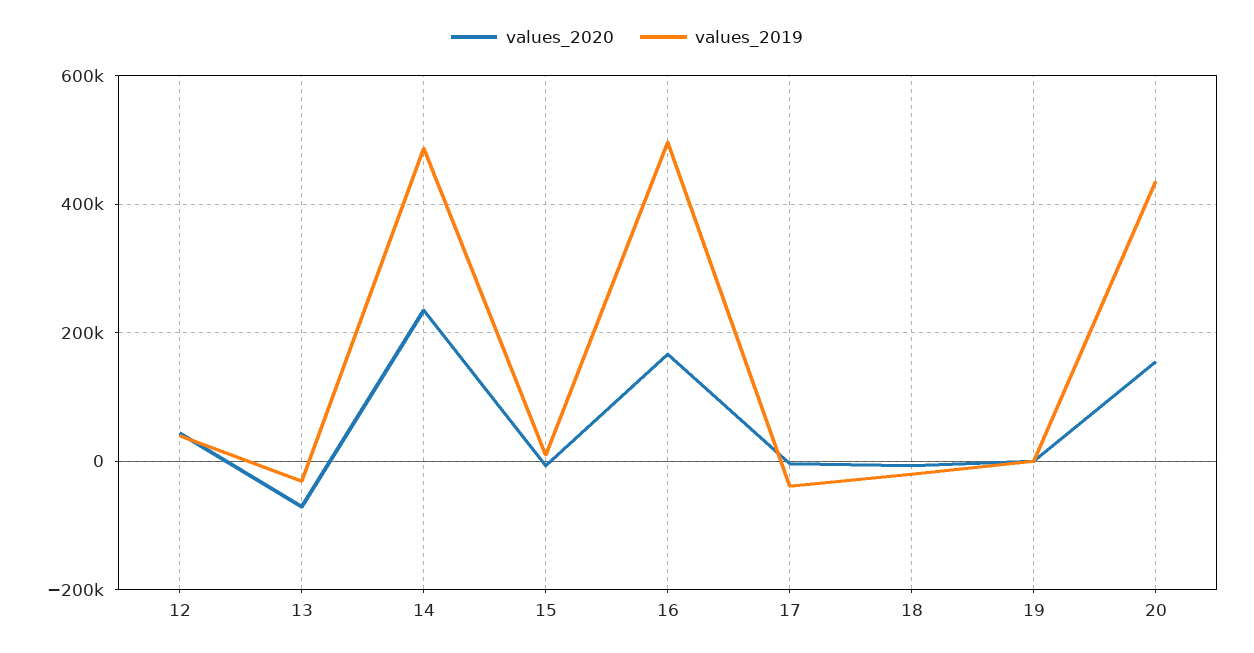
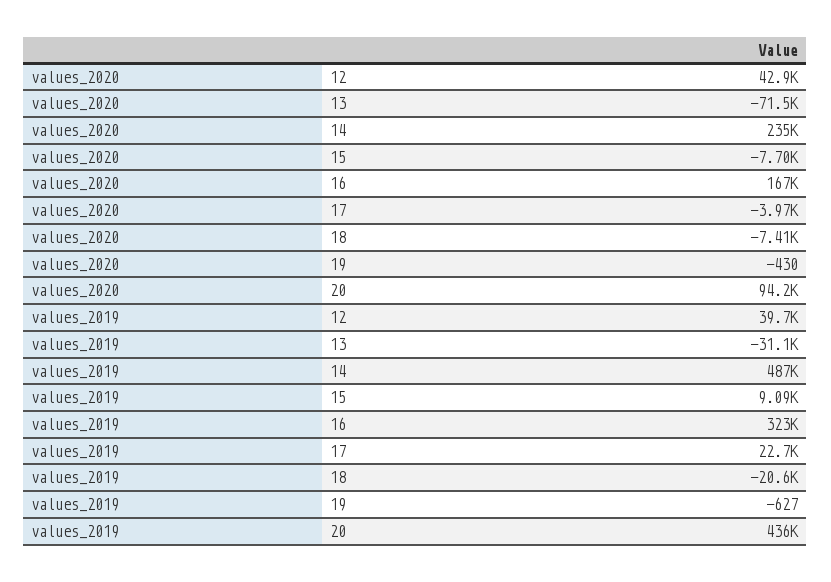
values_2019, 16: 500000 -> 323000
values_2019, 17: -40000 -> 22700
values_2020, 20: 160000 -> 94200

